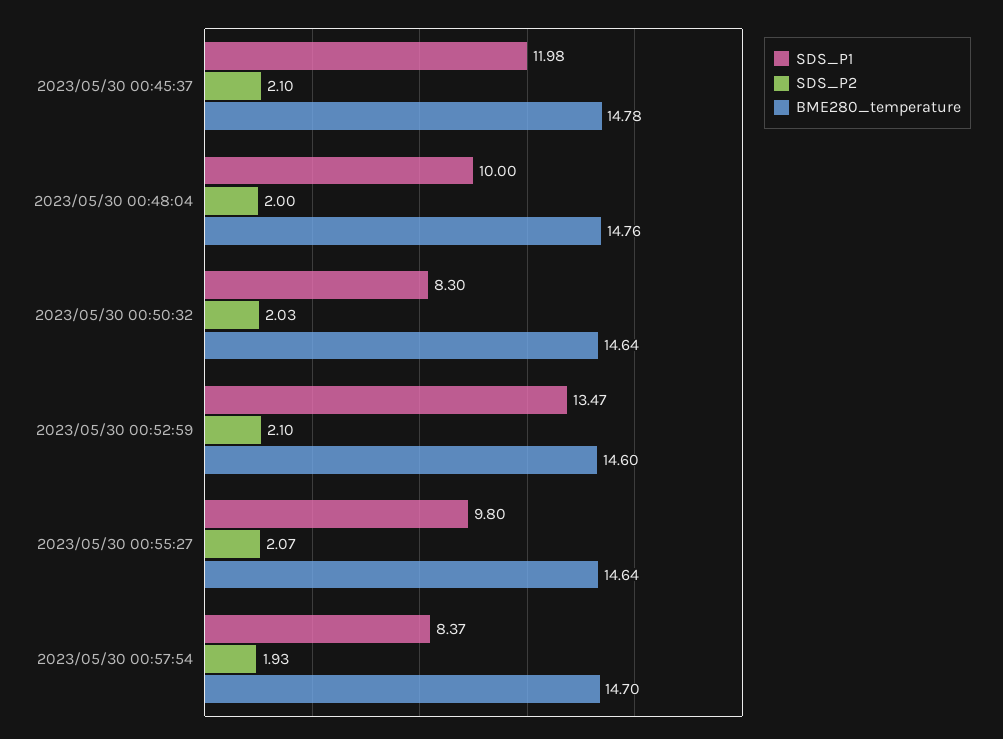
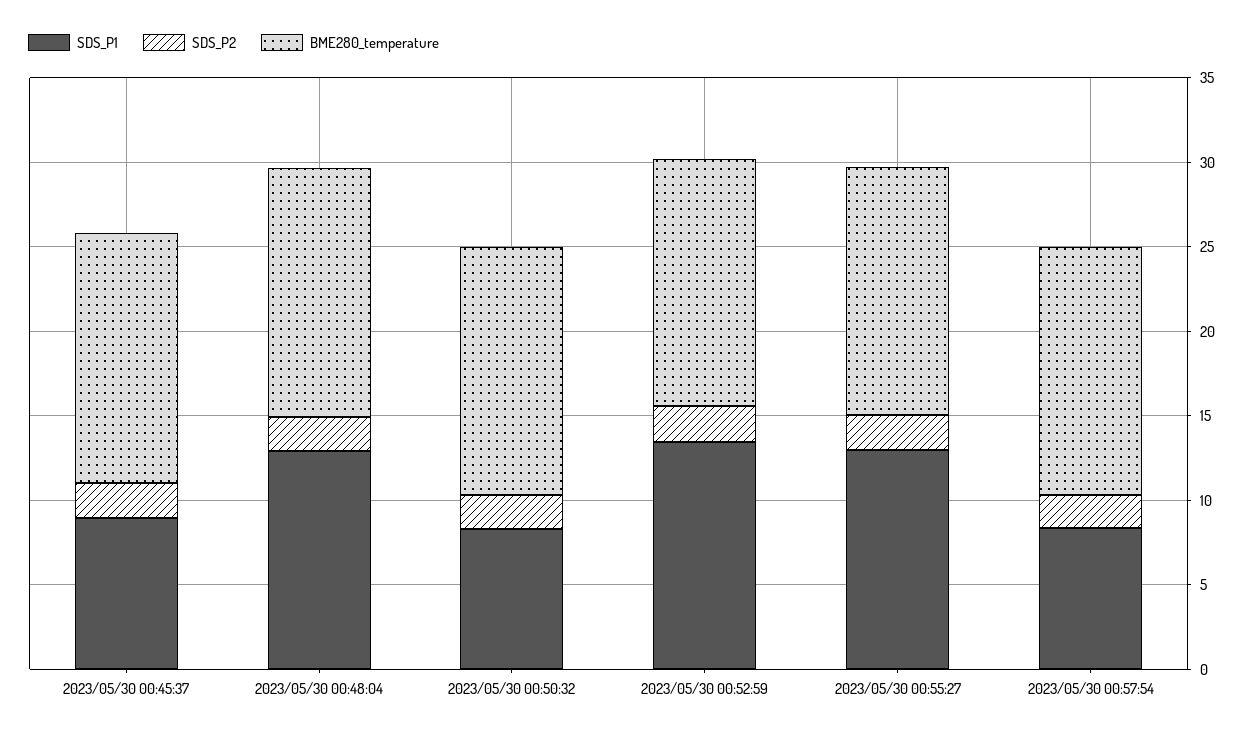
SDS_P1, 2023/05/30 00:45:37: 11.98 -> 9
SDS_P1, 2023/05/30 00:48:04: 10 -> 13
SDS_P1, 2023/05/30 00:55:27: 9.8 -> 13

